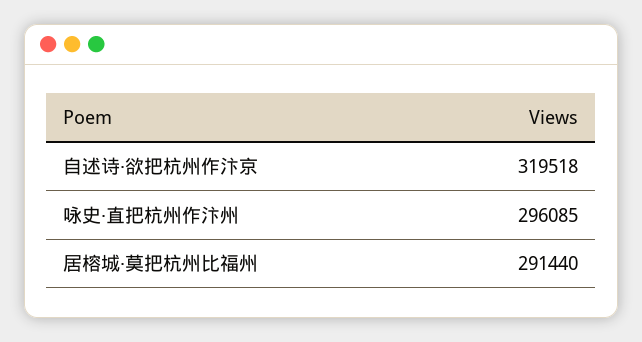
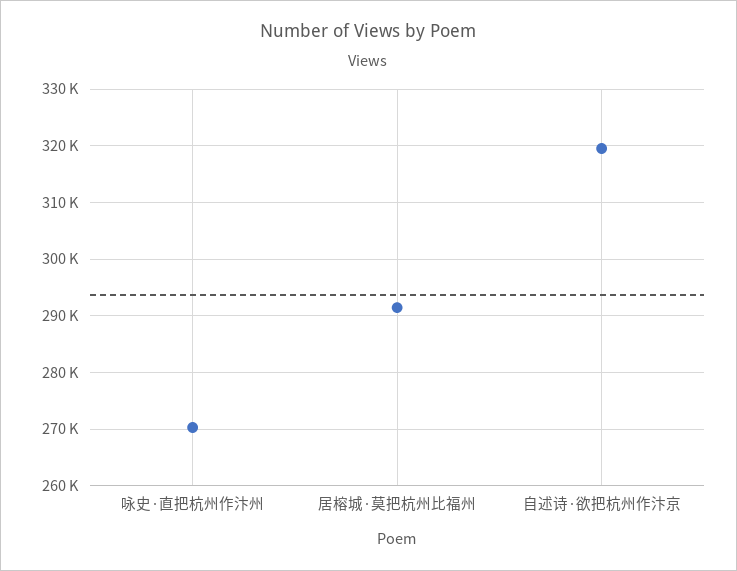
咏史·直把杭州作汴州: 296085 -> 270000

